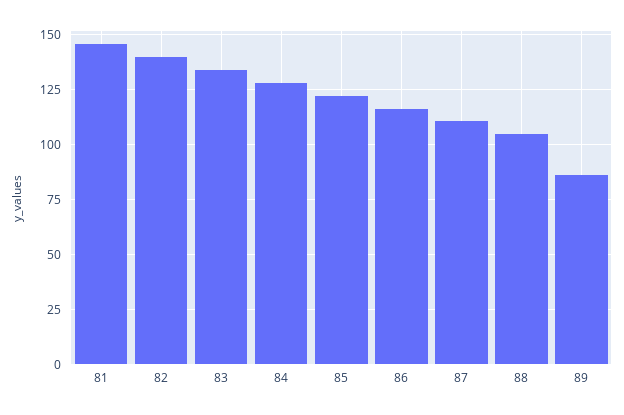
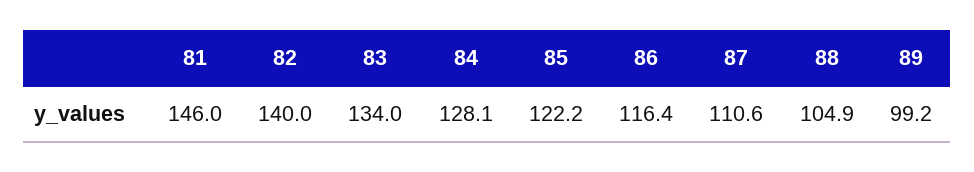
89: 85 -> 99.2

